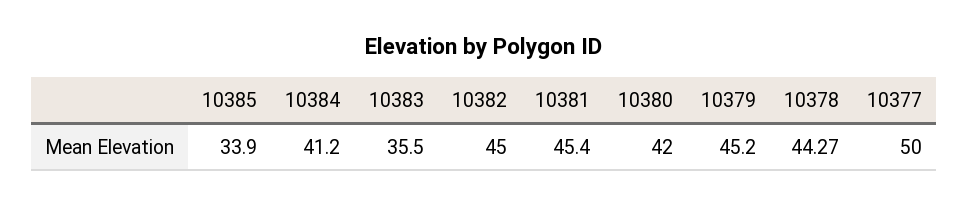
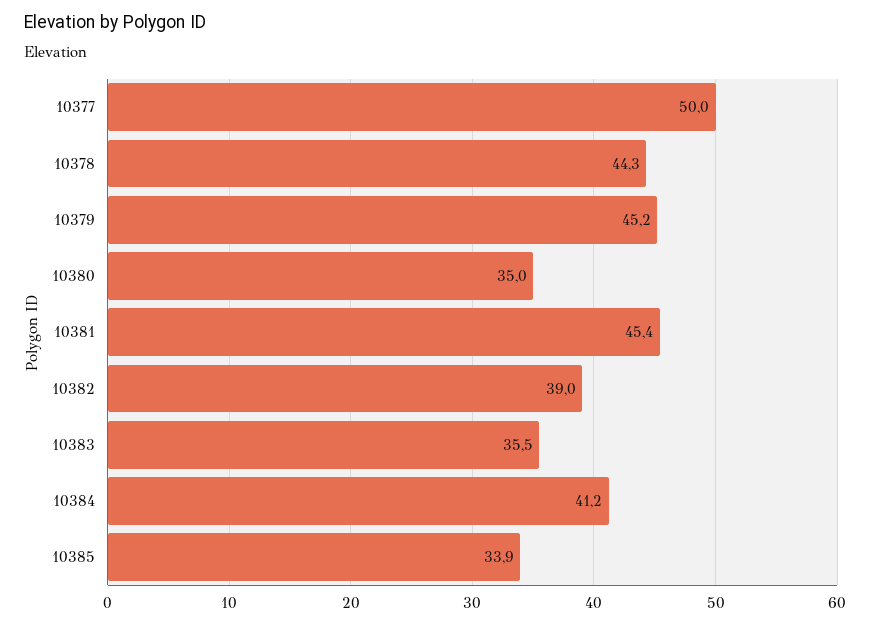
10382: 45 -> 39
10380: 42 -> 35

